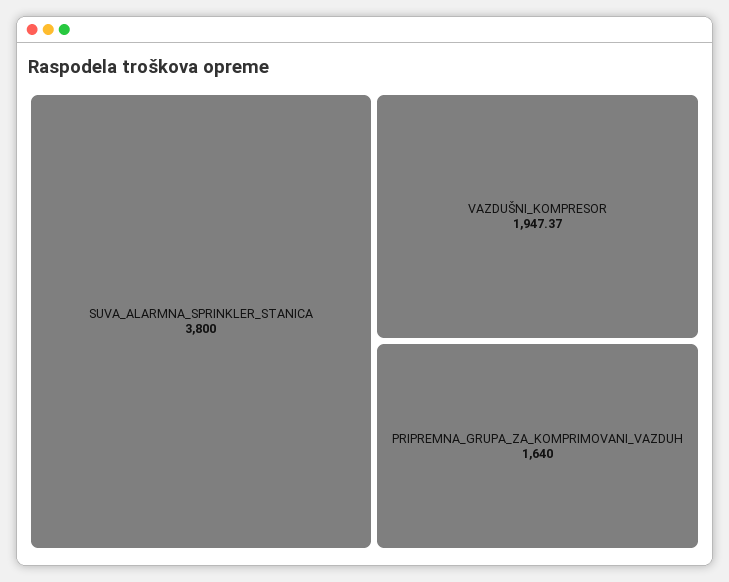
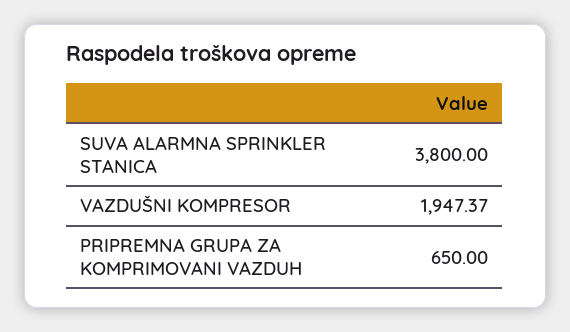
PRIPREMNA_GRUPA_ZA_KOMPRIMOVANI_VAZDUH: 1640 -> 650

